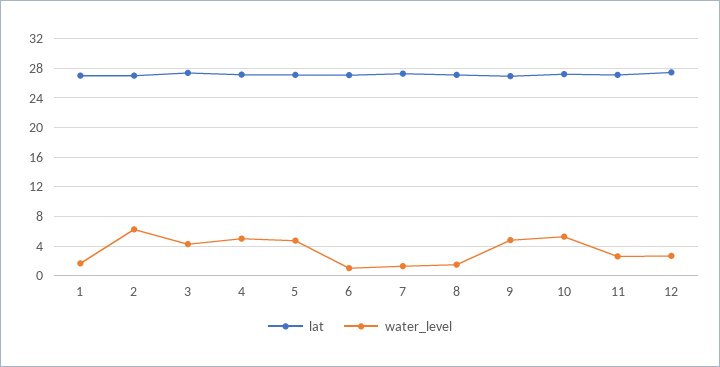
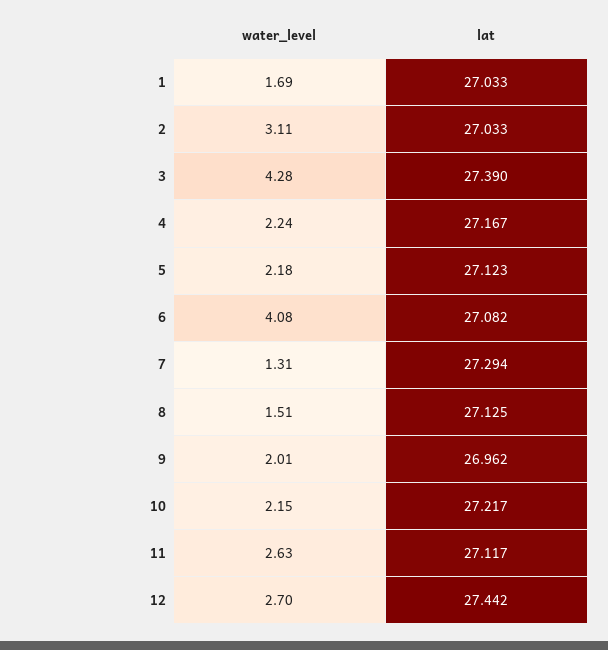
water_level, 2: 6 -> 3.11
water_level, 4: 5 -> 2.24
water_level, 5: 5 -> 2.18
water_level, 6: 1 -> 4.08
water_level, 9: 5 -> 2.01
water_level, 10: 5 -> 2.15

